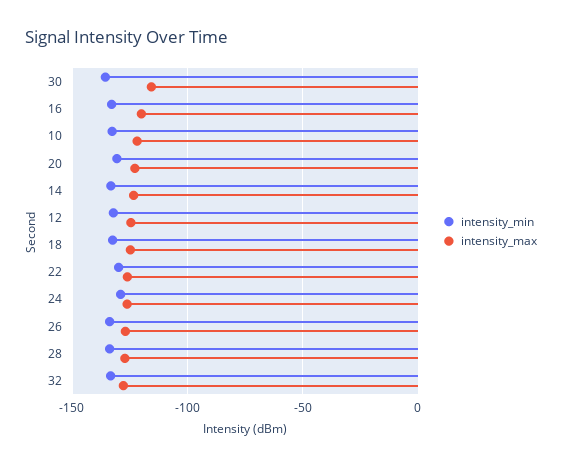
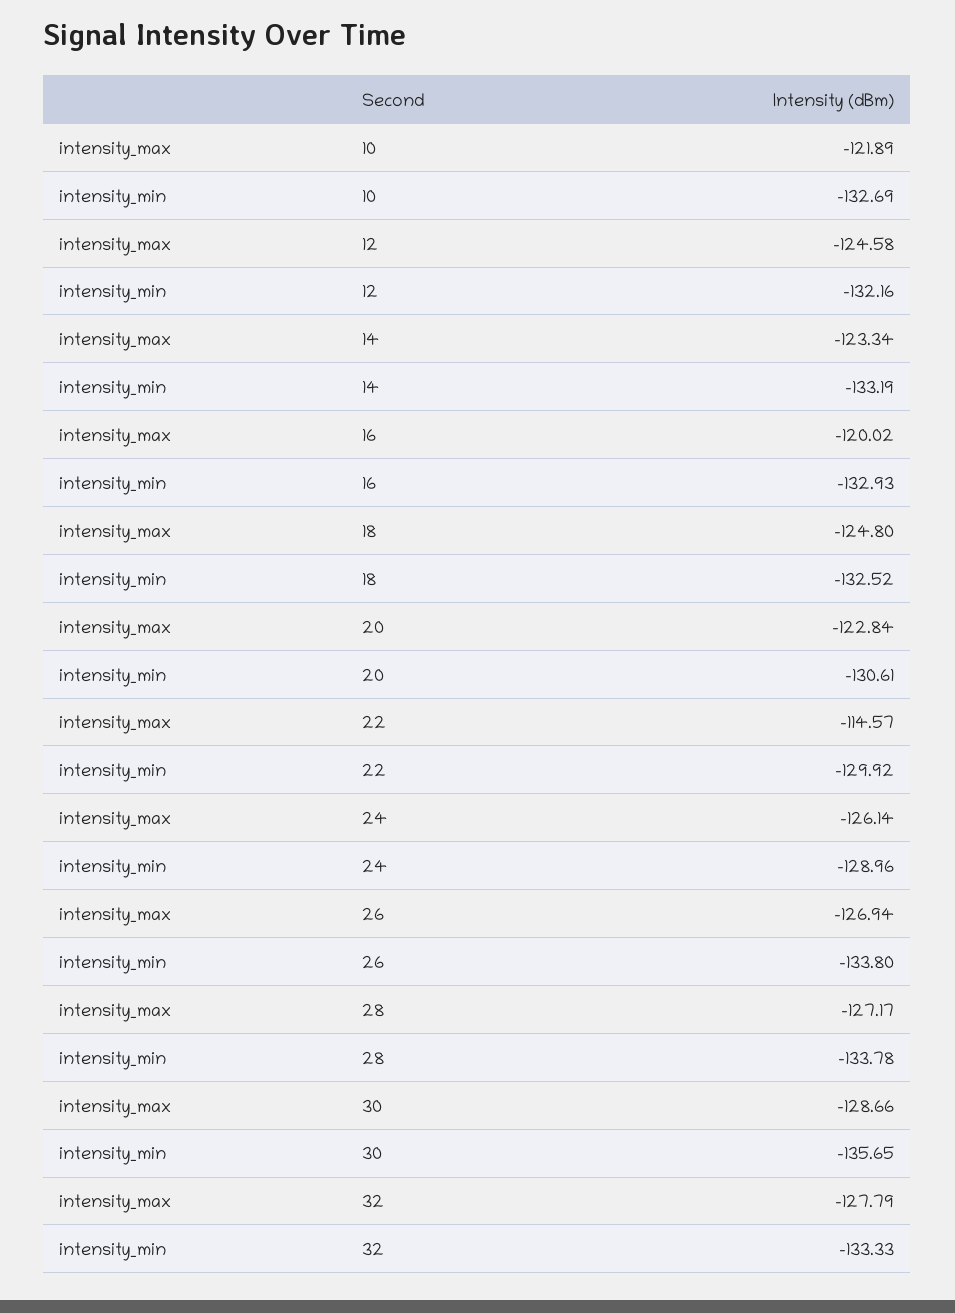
intensity_max, 30: -115 -> -128.66
intensity_max, 22: -125 -> -114.57

